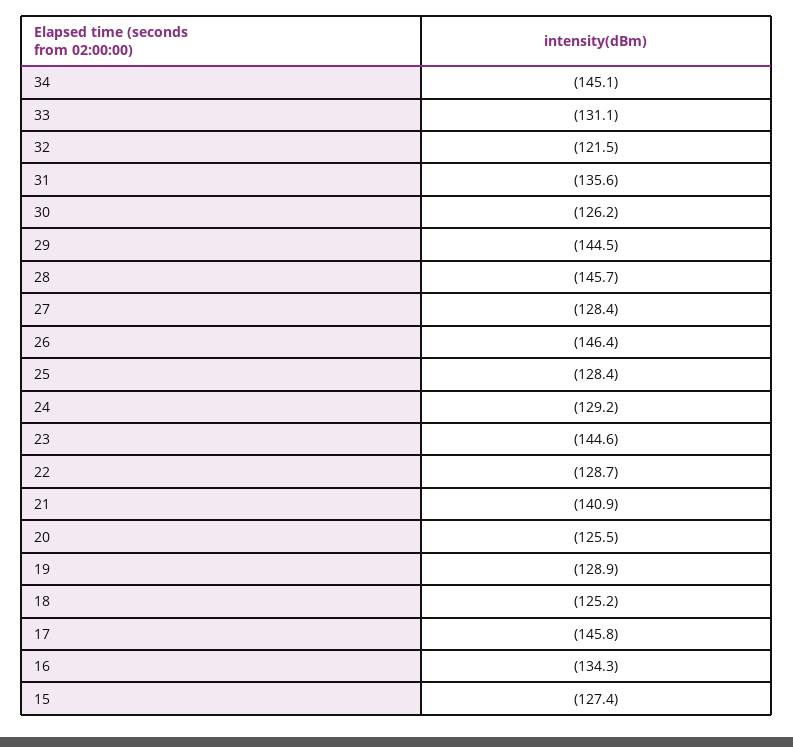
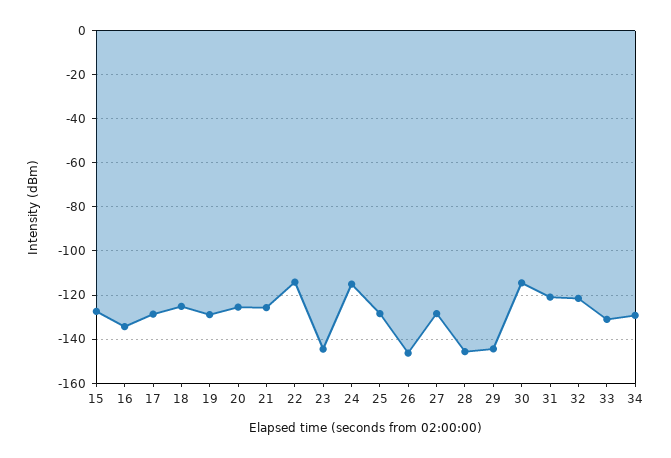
34: -145.1 -> -130
31: -135.6 -> -120
30: -126.2 -> -115
24: -129.2 -> -115
22: -128.7 -> -115
21: -140.9 -> -125
17: -145.8 -> -130

